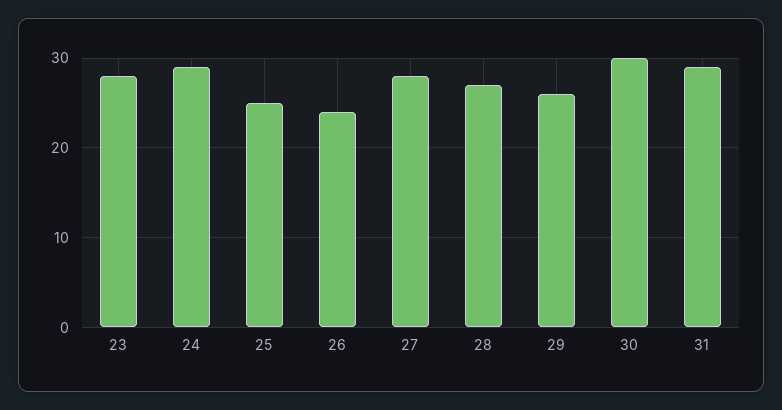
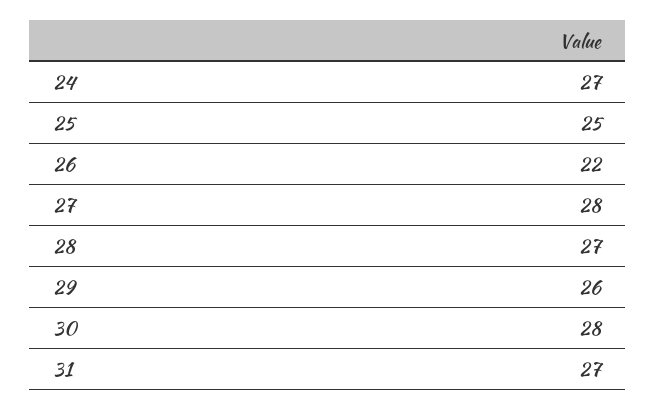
23: 28 -> none
24: 29 -> 27
26: 24 -> 22
30: 30 -> 28
31: 29 -> 27

